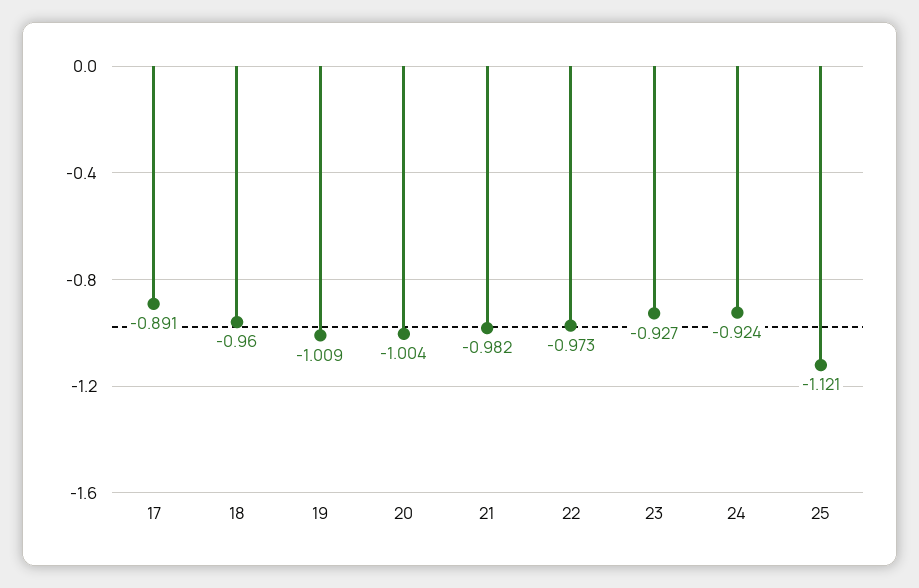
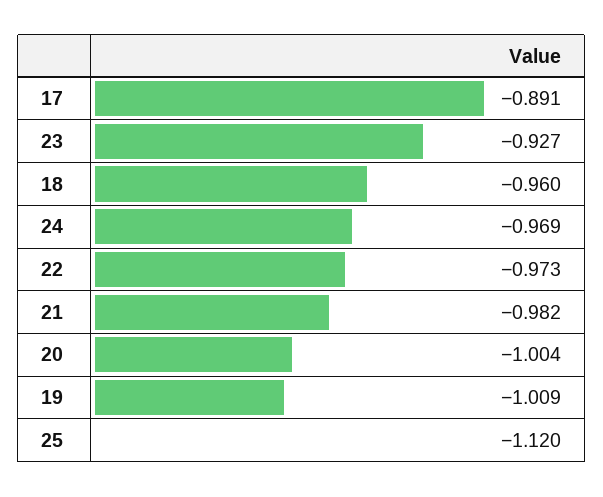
24: -0.924 -> -0.969
25: -1.121 -> -1.12

